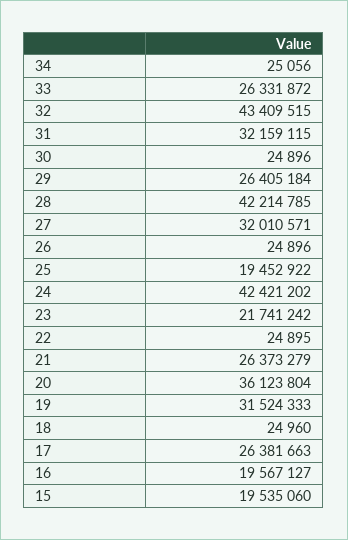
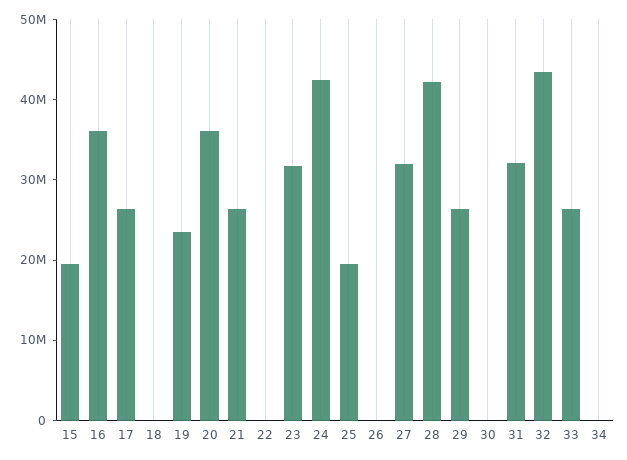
23: 21741242 -> 32000000
19: 31524333 -> 24000000
16: 19567127 -> 36000000

